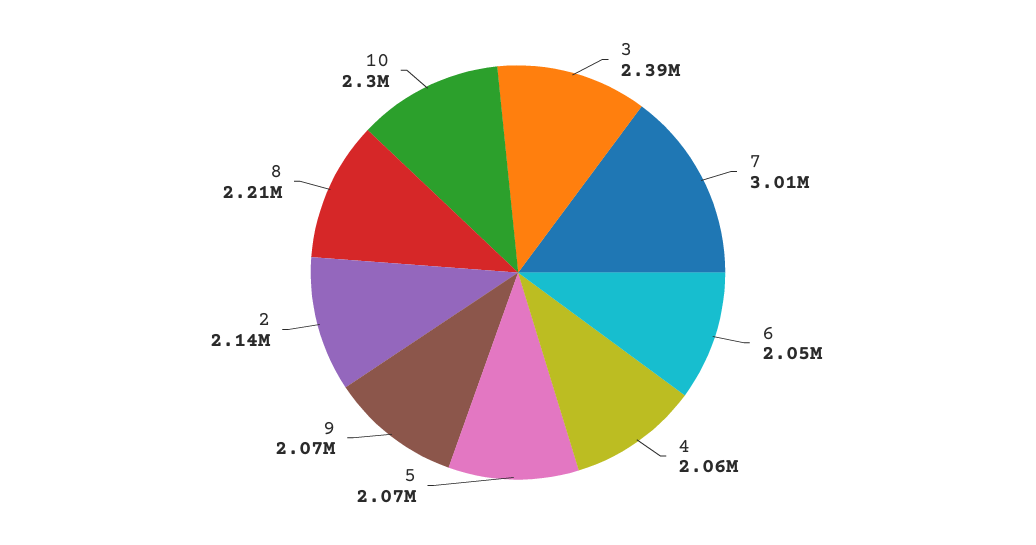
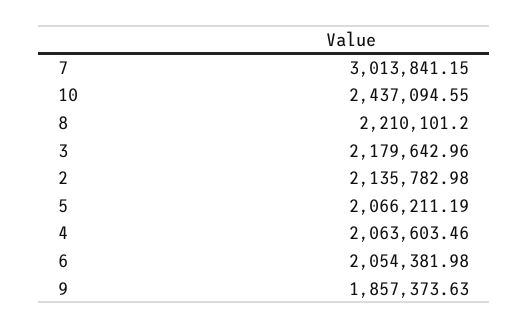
3: 2390000 -> 2179642.96
9: 2070000 -> 1857373.63
10: 2300000 -> 2437094.55

